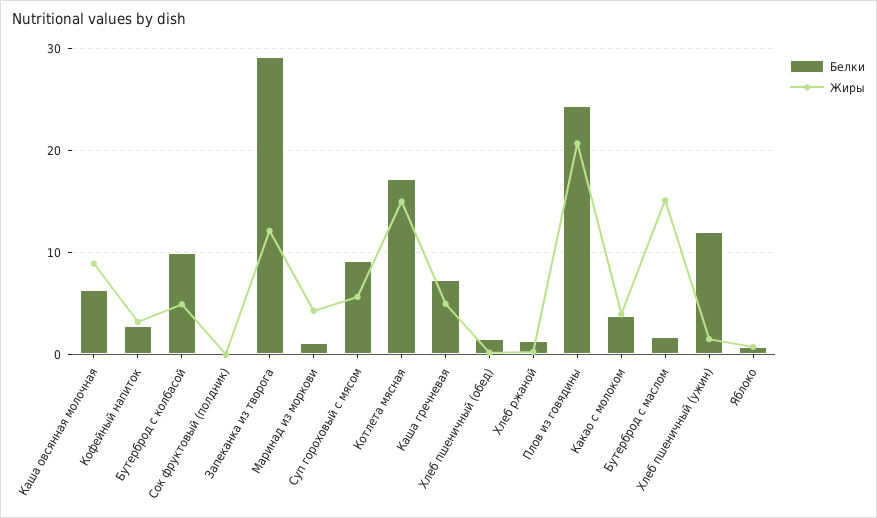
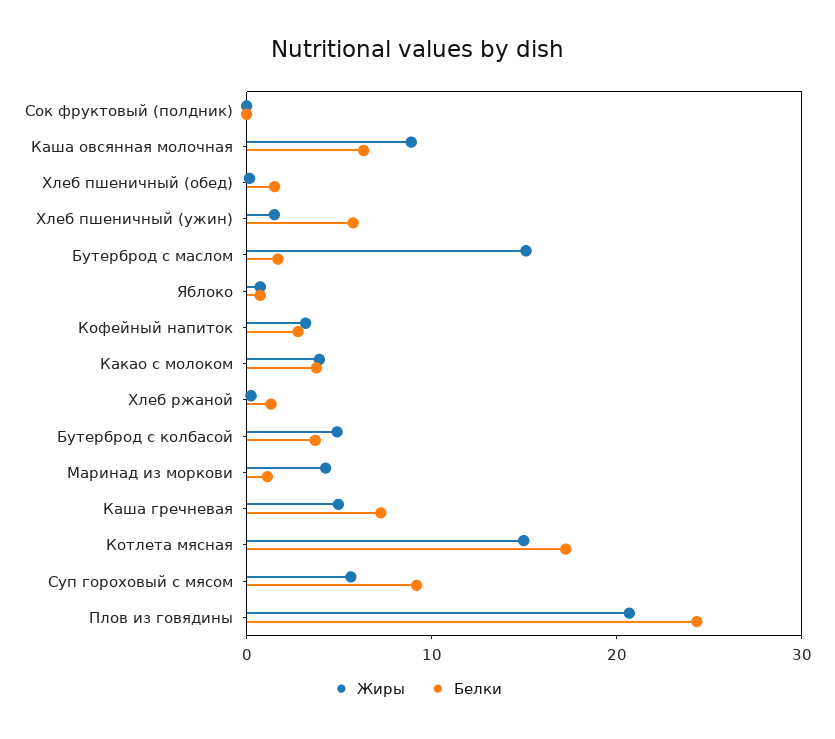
Белки, Бутерброд с колбасой: 10 -> 4
Белки, Запеканка из творога: 29 -> none
Жиры, Запеканка из творога: 12 -> none
Белки, Хлеб пшеничный (ужин): 12 -> 6

